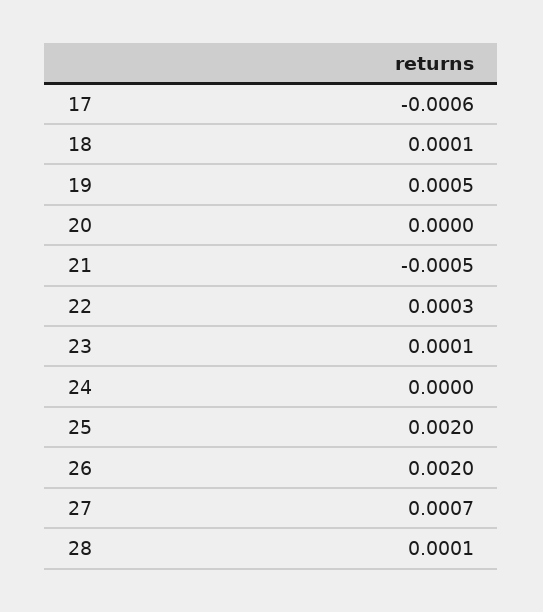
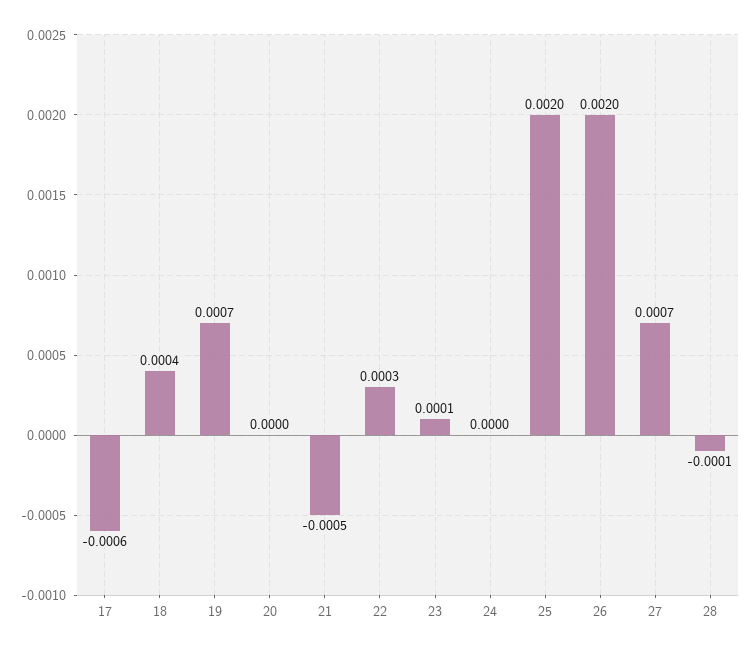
18: 0.0001 -> 0.0004
19: 0.0005 -> 0.0007
28: 0.0001 -> -0.0001

